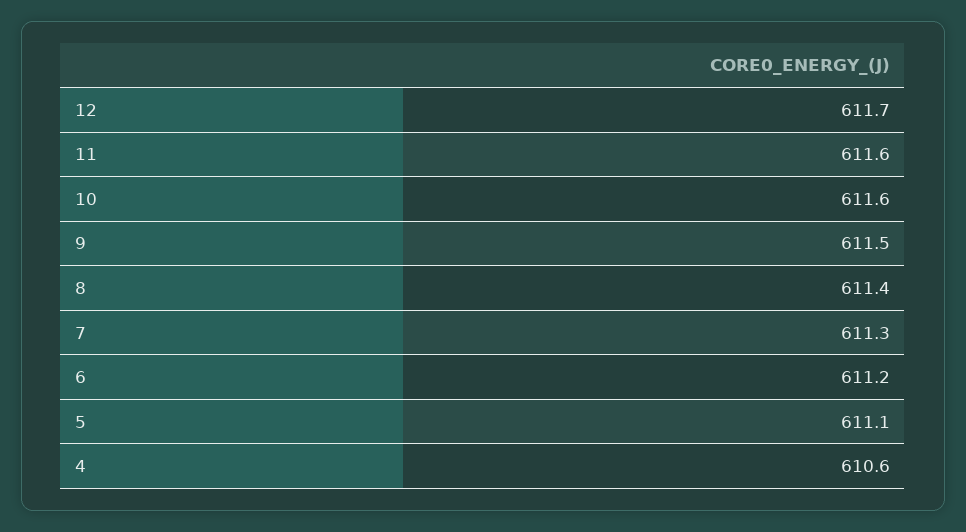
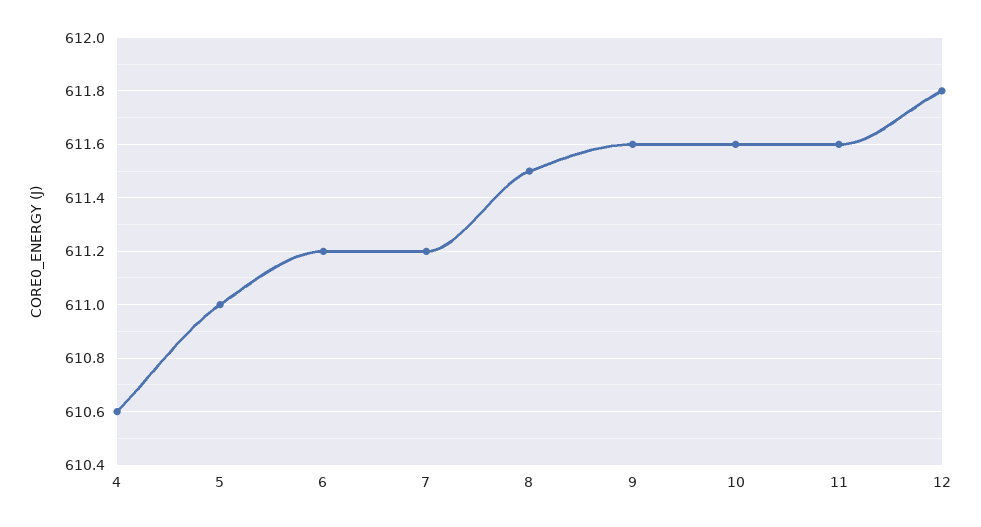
12: 611.7 -> 611.8
9: 611.5 -> 611.6
8: 611.4 -> 611.5
7: 611.3 -> 611.2
5: 611.1 -> 611

